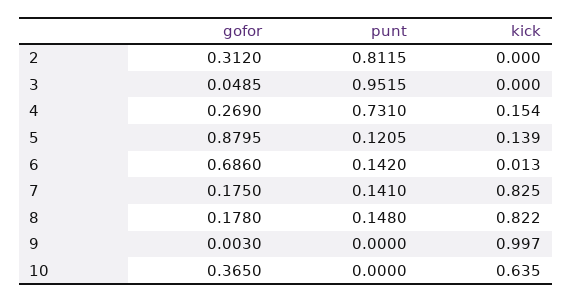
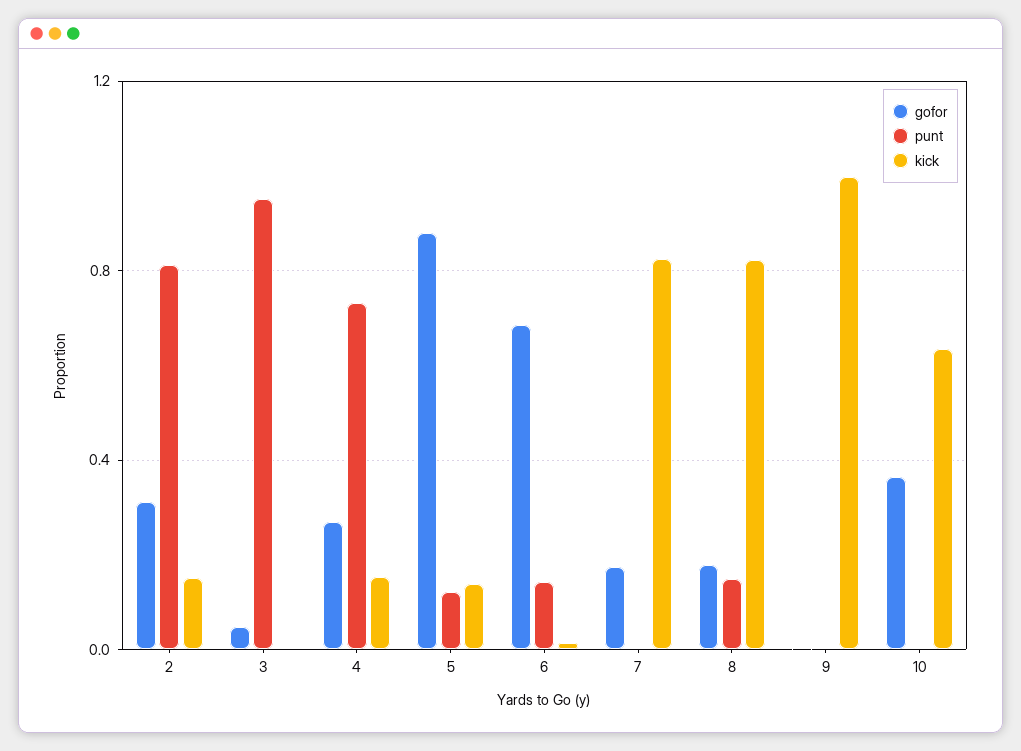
kick, 2: 0 -> 0.15
punt, 7: 0.141 -> 0

